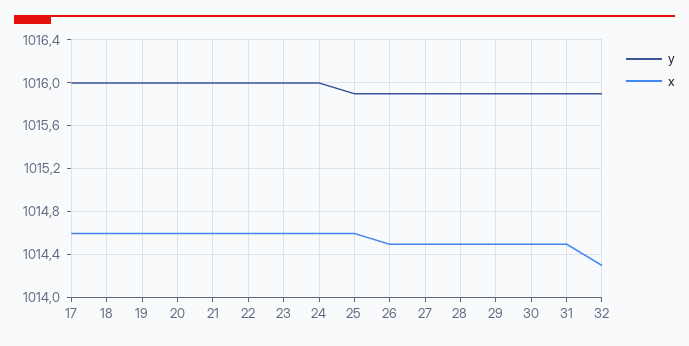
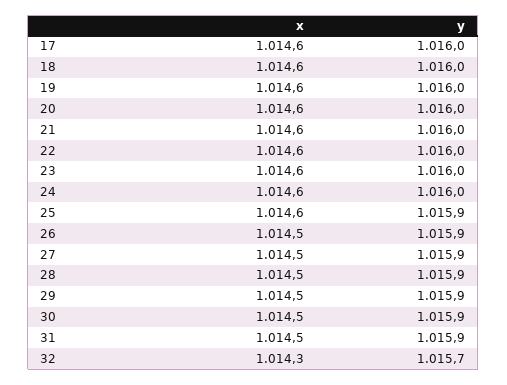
y, 32: 1015.9 -> 1015.7

